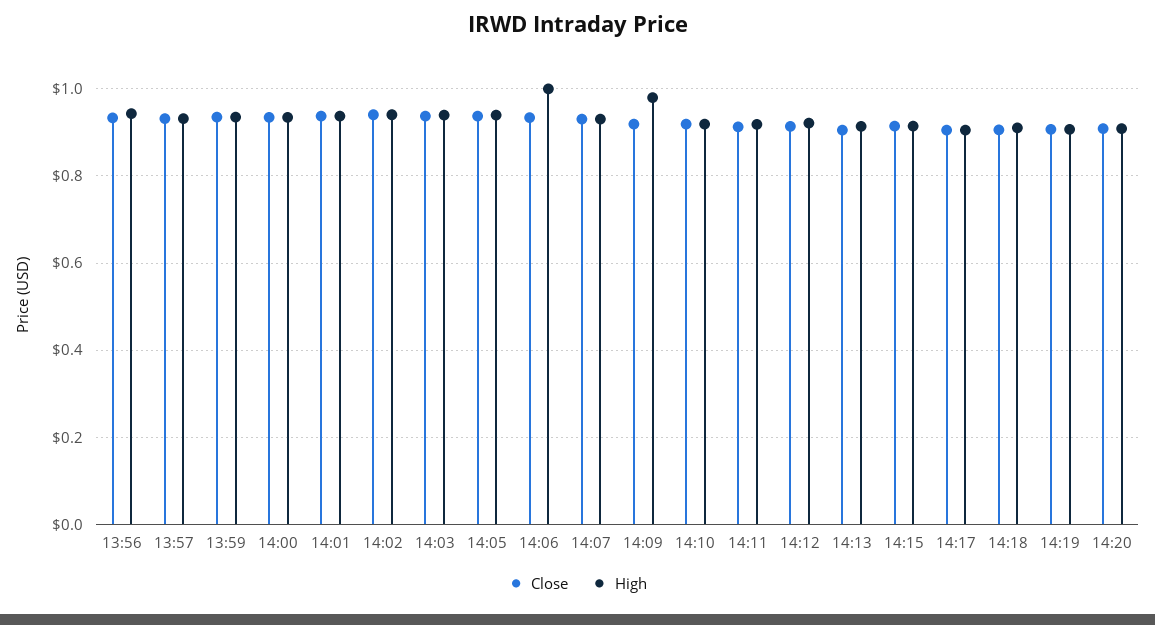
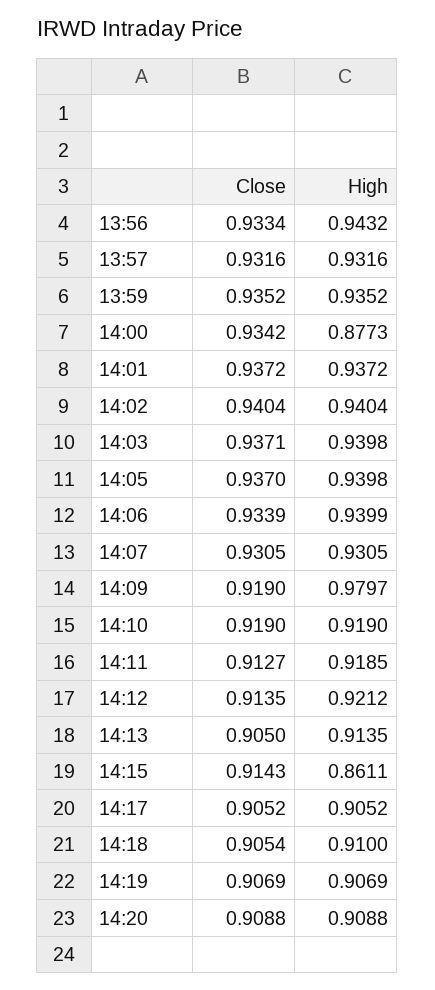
High, 14:00: 0.94 -> 0.8773
High, 14:06: 1 -> 0.9399
High, 14:15: 0.92 -> 0.8611

